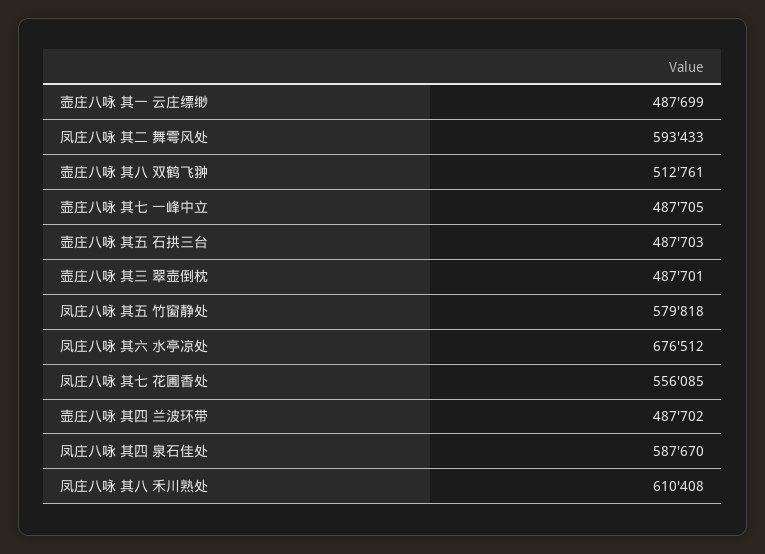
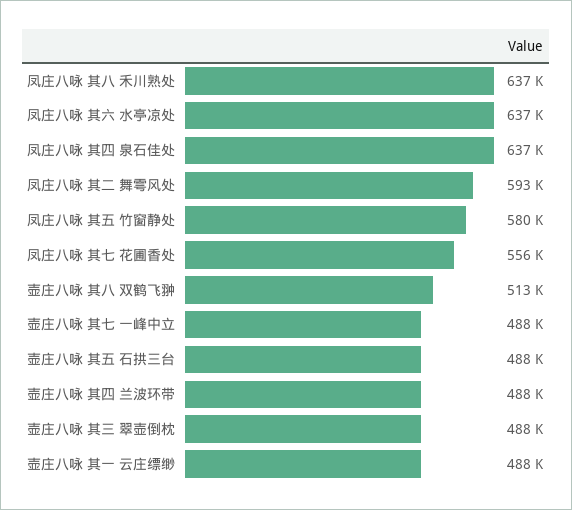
凤庄八咏 其六 水亭凉处: 676512 -> 637000
凤庄八咏 其四 泉石佳处: 587670 -> 637000
凤庄八咏 其八 禾川熟处: 610408 -> 637000

